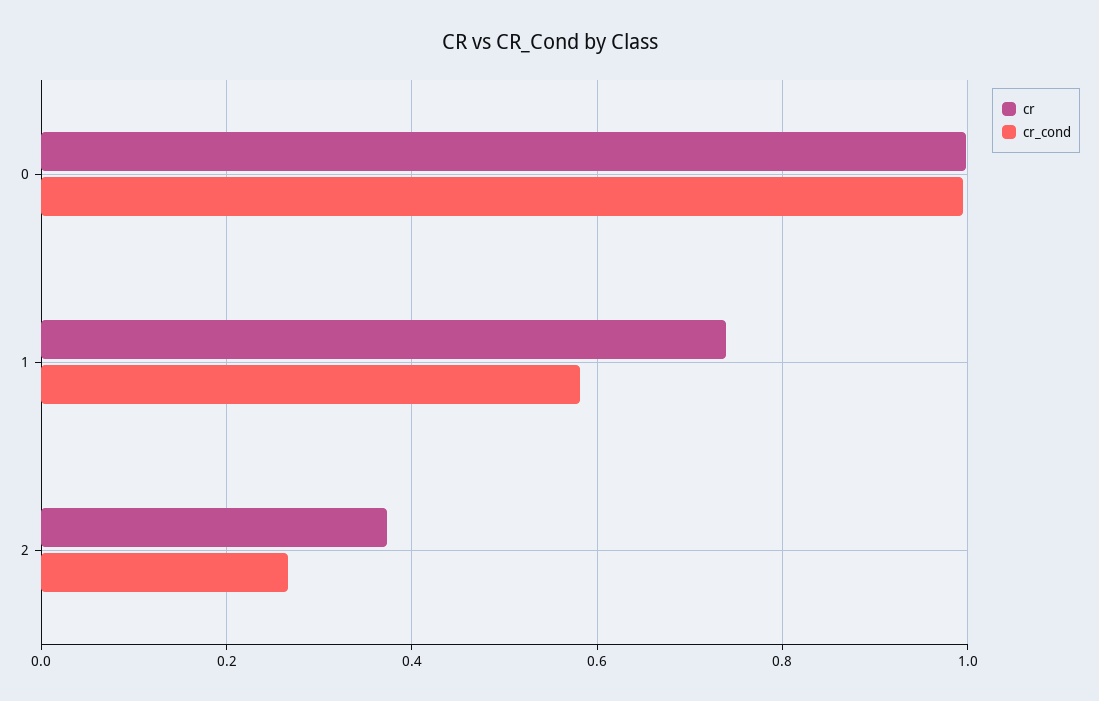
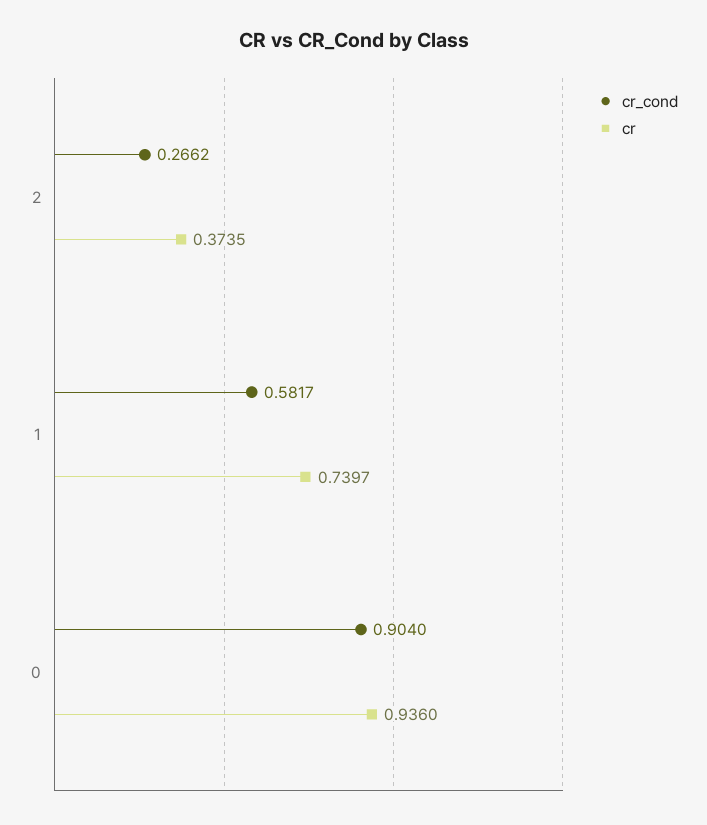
cr, 0: 1 -> 0.936
cr_cond, 0: 1 -> 0.904

